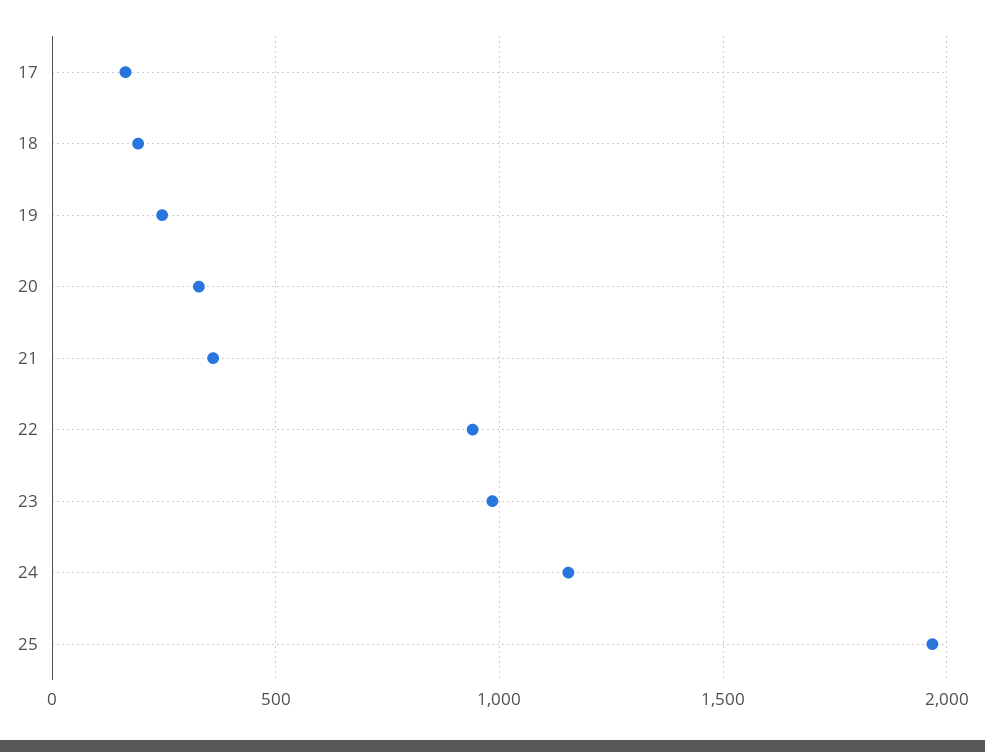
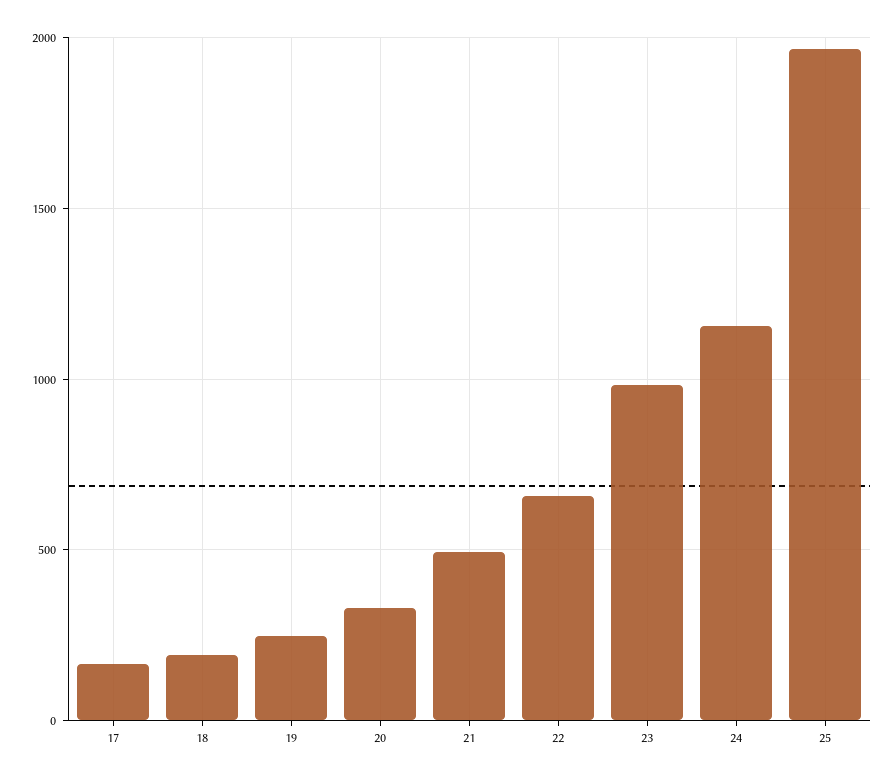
21: 350 -> 500
22: 950 -> 650

